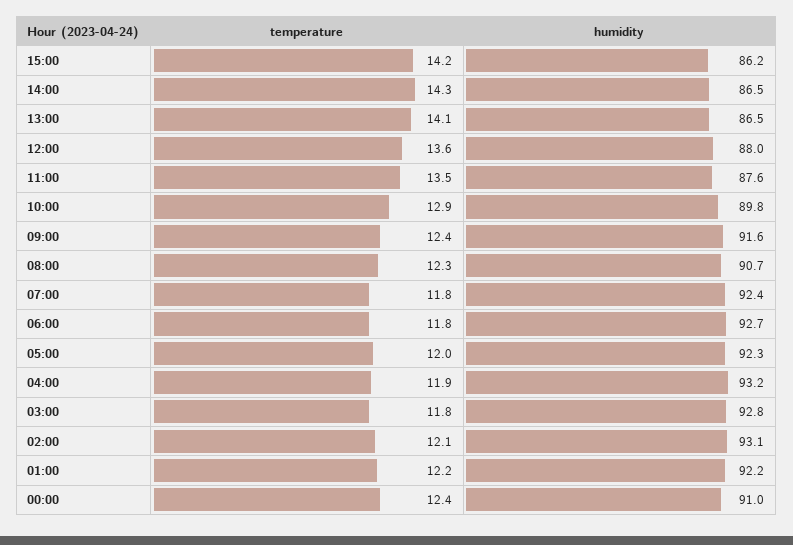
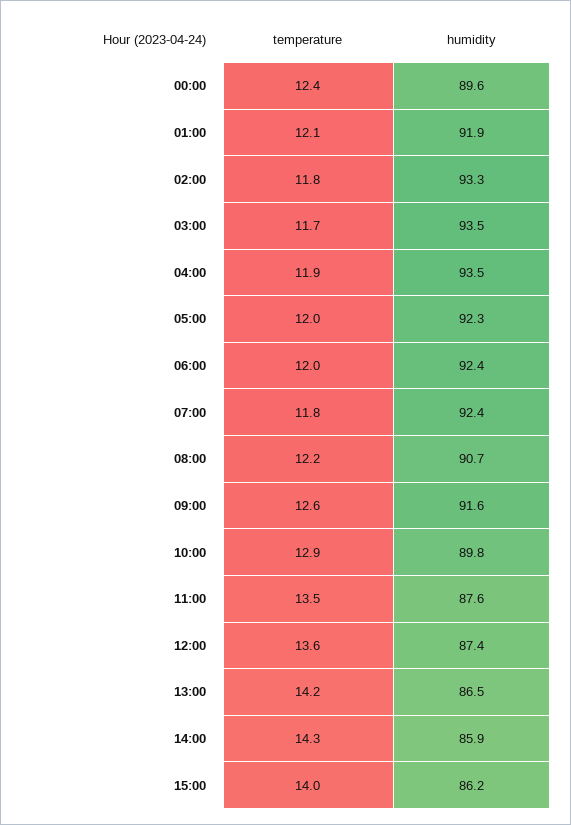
temperature, 15:00: 14.2 -> 14
humidity, 14:00: 86.5 -> 85.9
temperature, 13:00: 14.1 -> 14.2
humidity, 12:00: 88 -> 87.4
temperature, 09:00: 12.4 -> 12.6
temperature, 08:00: 12.3 -> 12.2
temperature, 06:00: 11.8 -> 12
humidity, 06:00: 92.7 -> 92.4
humidity, 04:00: 93.2 -> 93.5
temperature, 03:00: 11.8 -> 11.7
humidity, 03:00: 92.8 -> 93.5
temperature, 02:00: 12.1 -> 11.8
humidity, 02:00: 93.1 -> 93.3
temperature, 01:00: 12.2 -> 12.1
humidity, 01:00: 92.2 -> 91.9
humidity, 00:00: 91 -> 89.6

